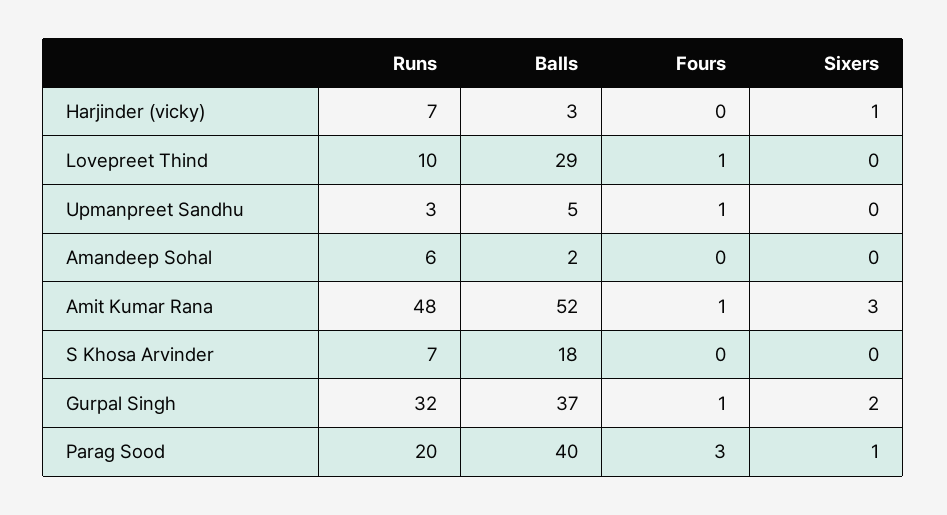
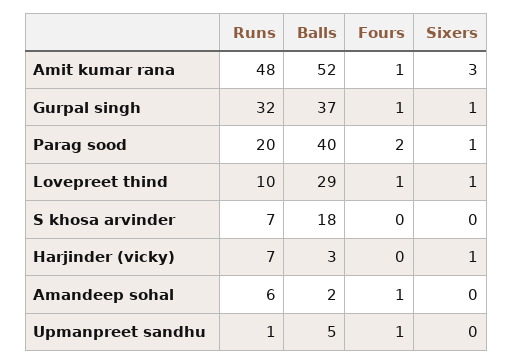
Sixers, Lovepreet Thind: 0 -> 1
Runs, Upmanpreet Sandhu: 3 -> 1
Fours, Amandeep Sohal: 0 -> 1
Sixers, Gurpal Singh: 2 -> 1
Fours, Parag Sood: 3 -> 2

